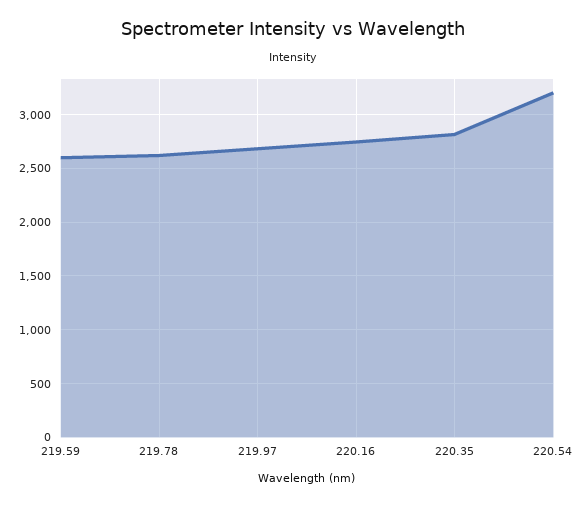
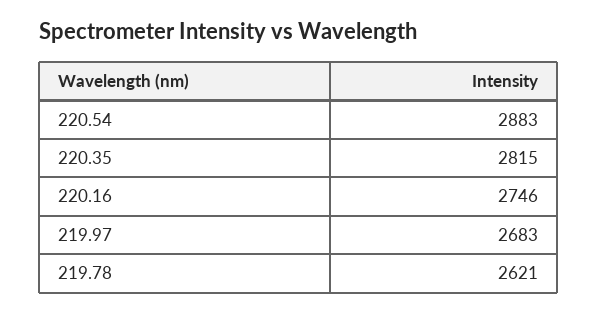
219.59: 2600 -> none
220.54: 3200 -> 2883

